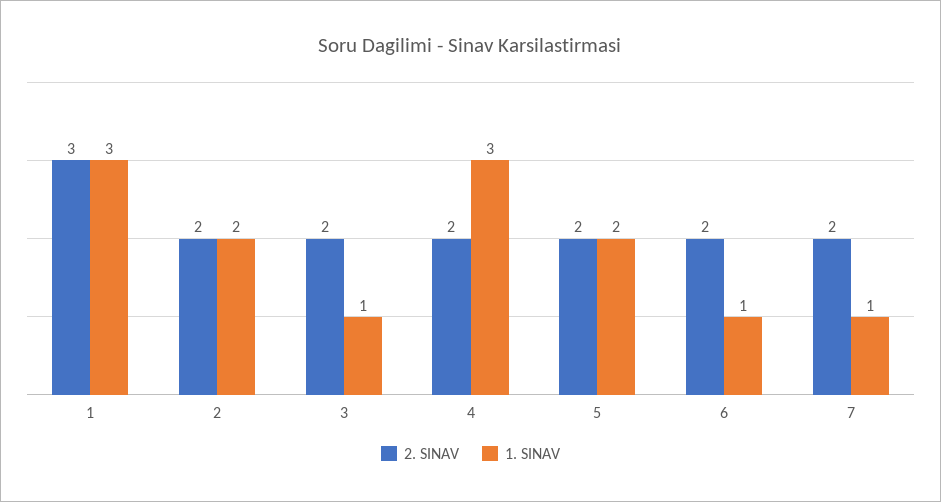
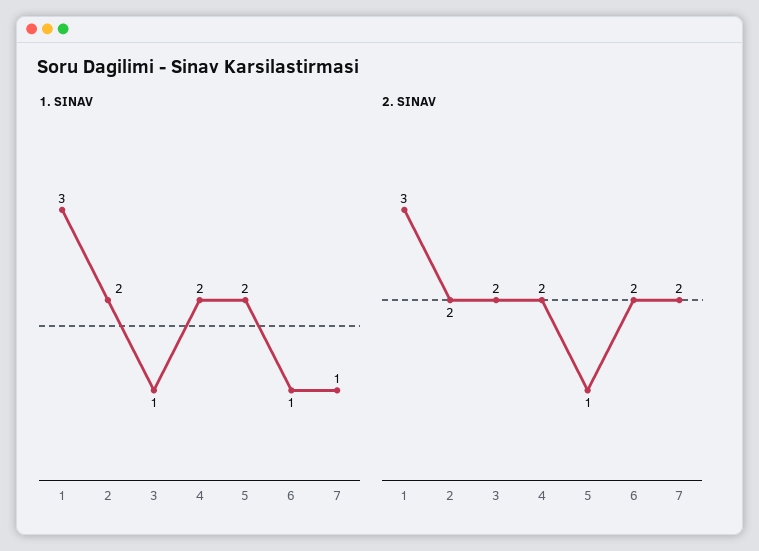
1. SINAV, 4: 3 -> 2
2. SINAV, 5: 2 -> 1

